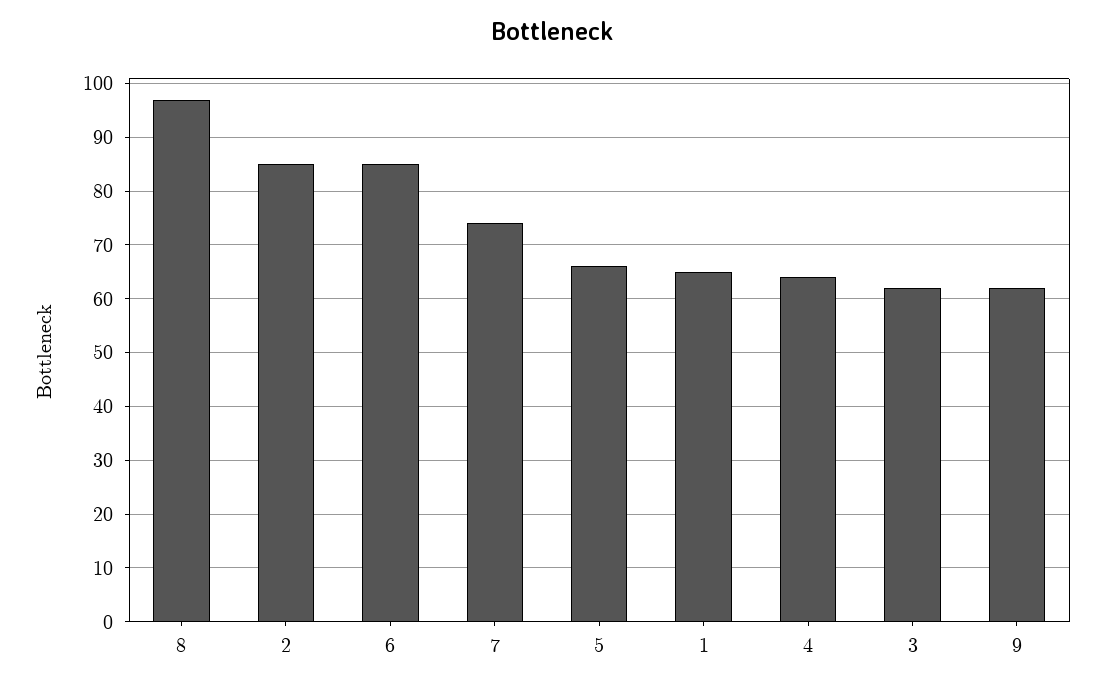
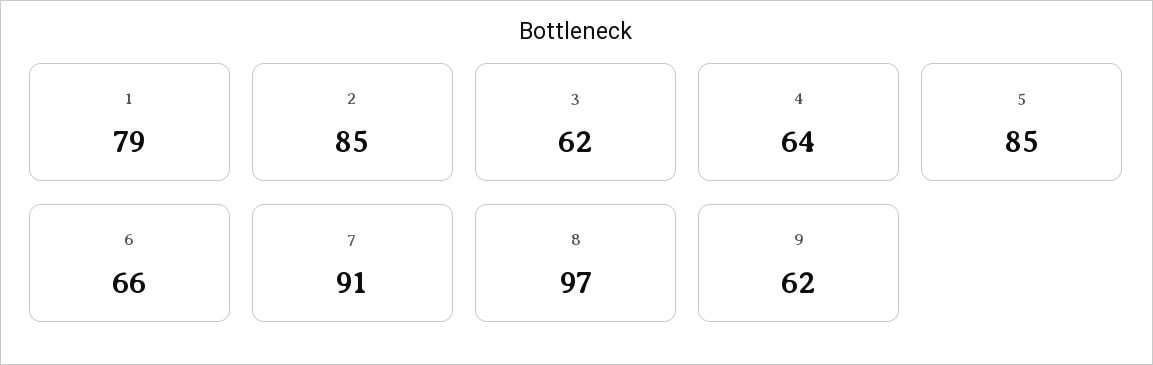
6: 85 -> 66
7: 75 -> 91
5: 65 -> 85
1: 65 -> 79

